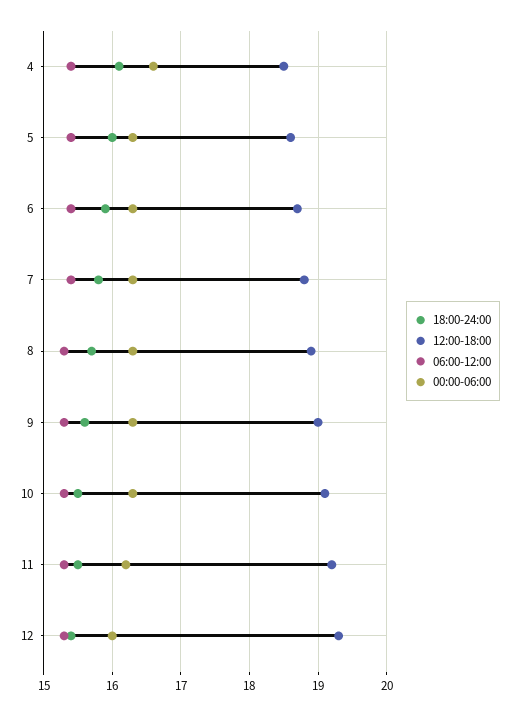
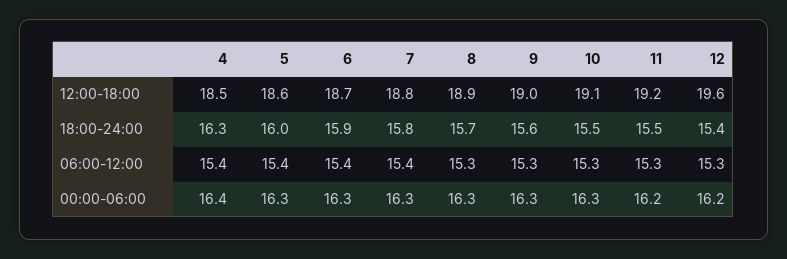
18:00-24:00, 4: 16.1 -> 16.3
00:00-06:00, 4: 16.6 -> 16.4
12:00-18:00, 12: 19.3 -> 19.6
00:00-06:00, 12: 16 -> 16.2

